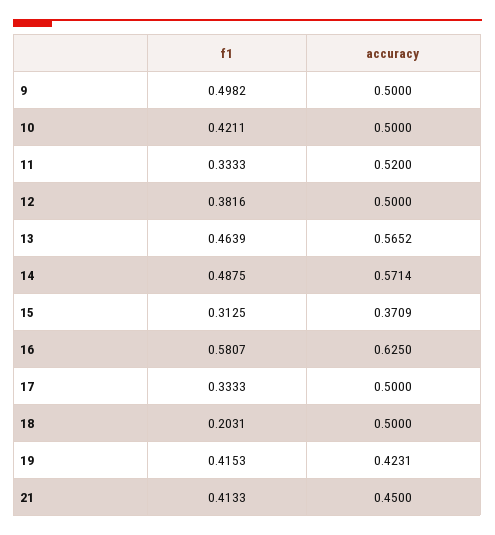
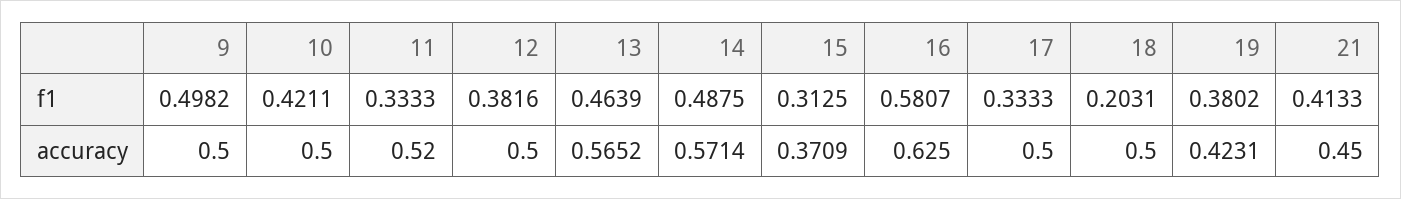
f1, 19: 0.4153 -> 0.3802

